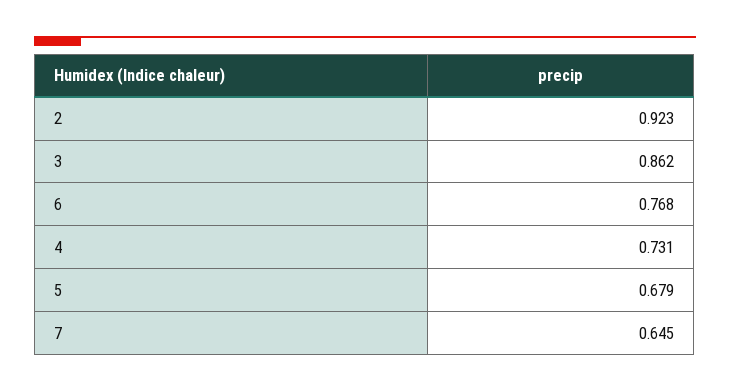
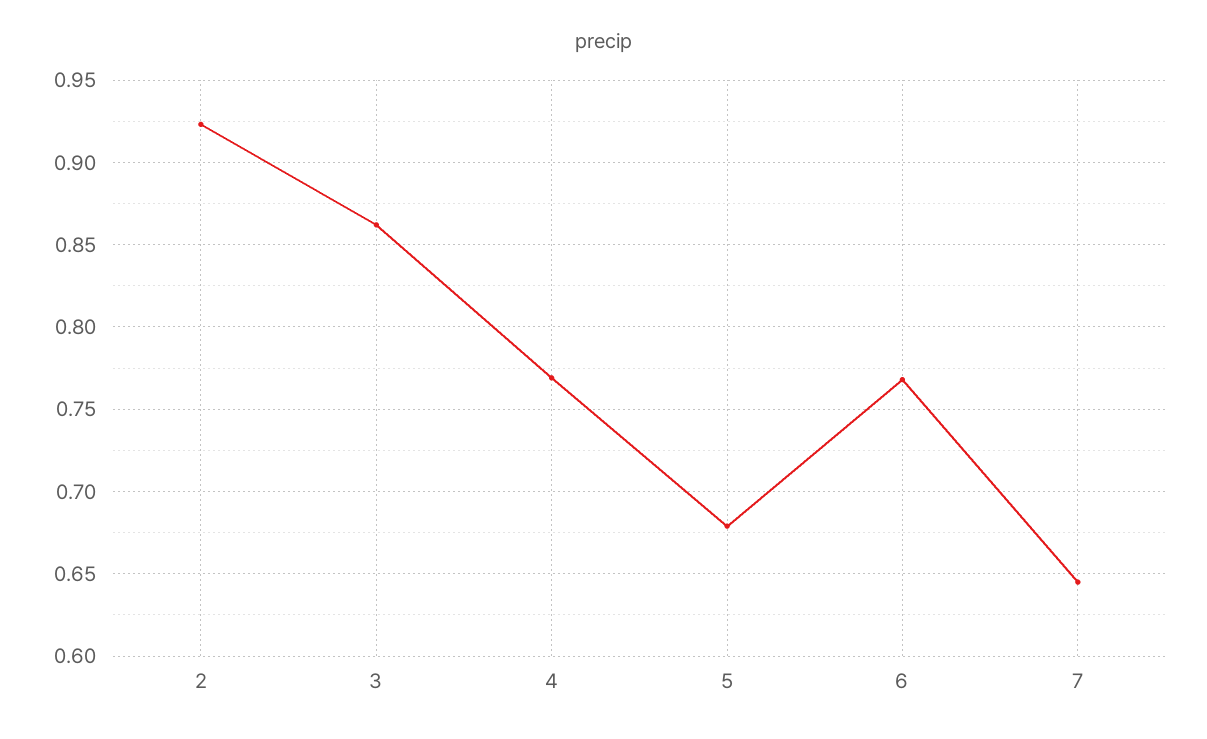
4: 0.731 -> 0.77

